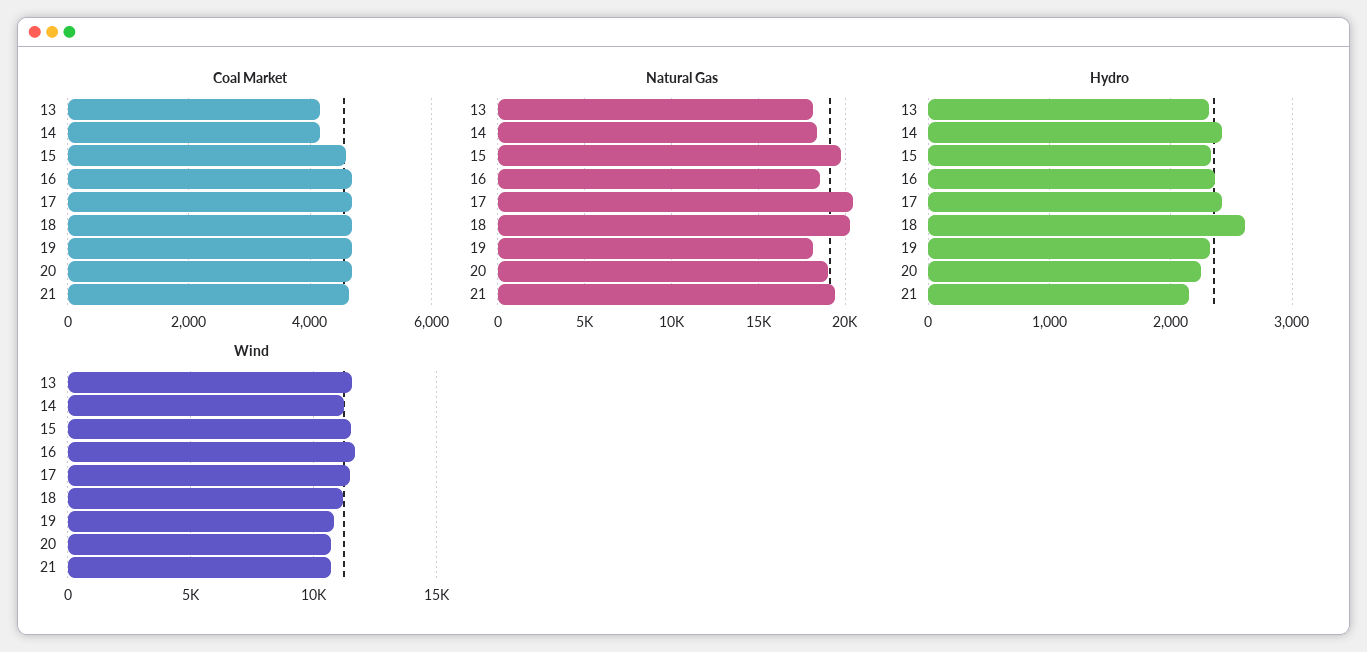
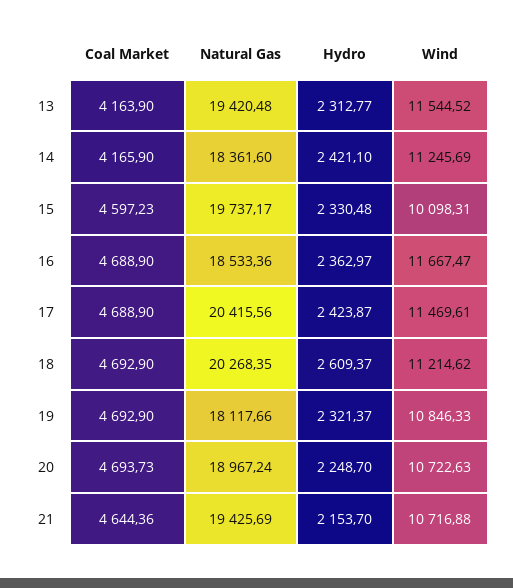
Natural Gas, 13: 18000 -> 19420.48
Wind, 15: 11500 -> 10098.31

